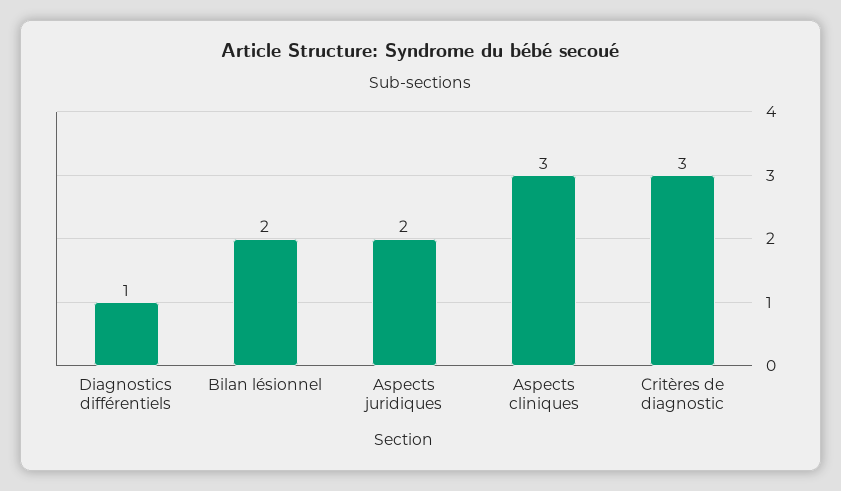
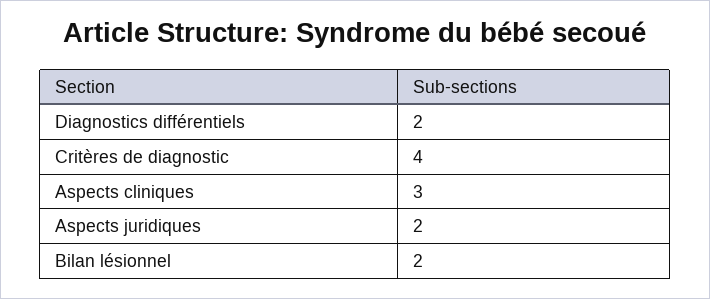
Diagnostics différentiels: 1 -> 2
Critères de diagnostic: 3 -> 4

